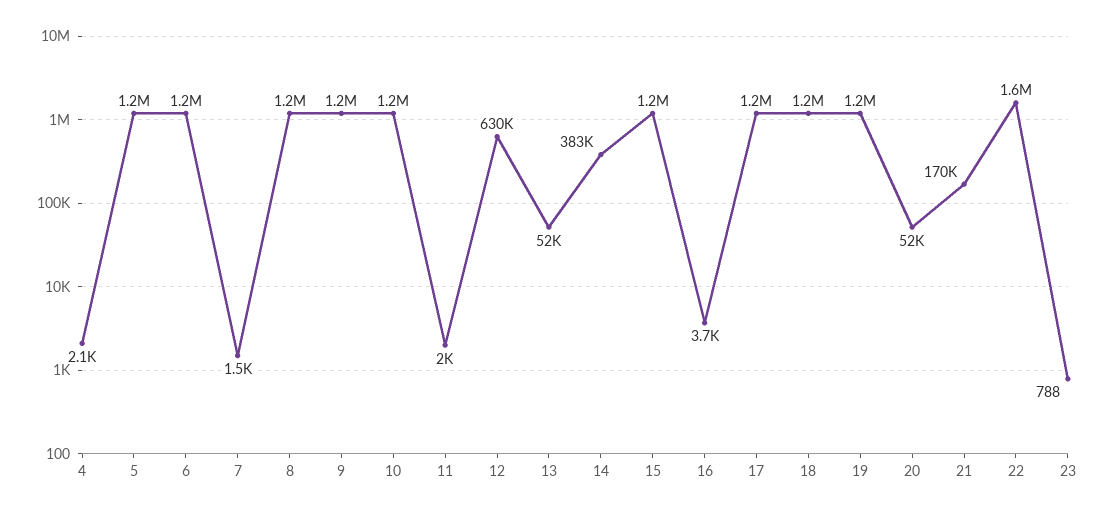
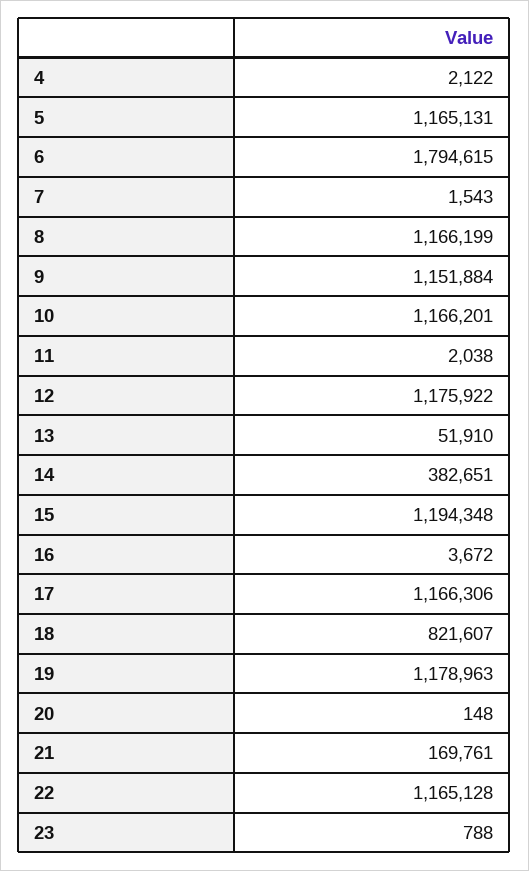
6: 1200000 -> 1794615
12: 630000 -> 1175922
18: 1200000 -> 821607
20: 52000 -> 148
22: 1600000 -> 1165128

